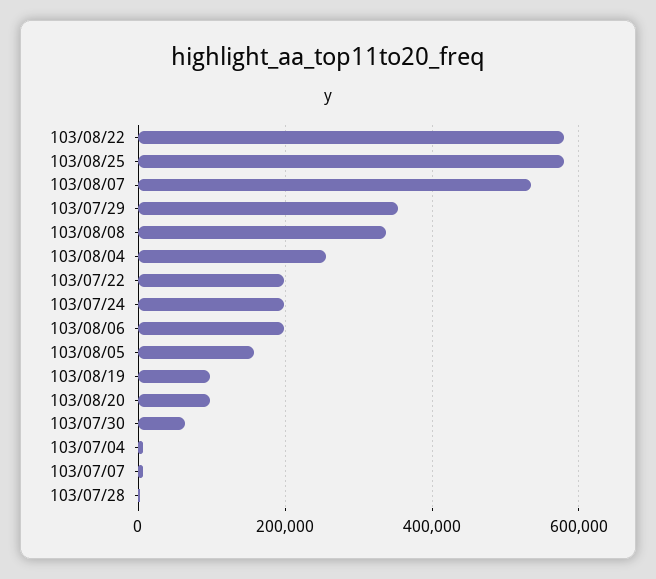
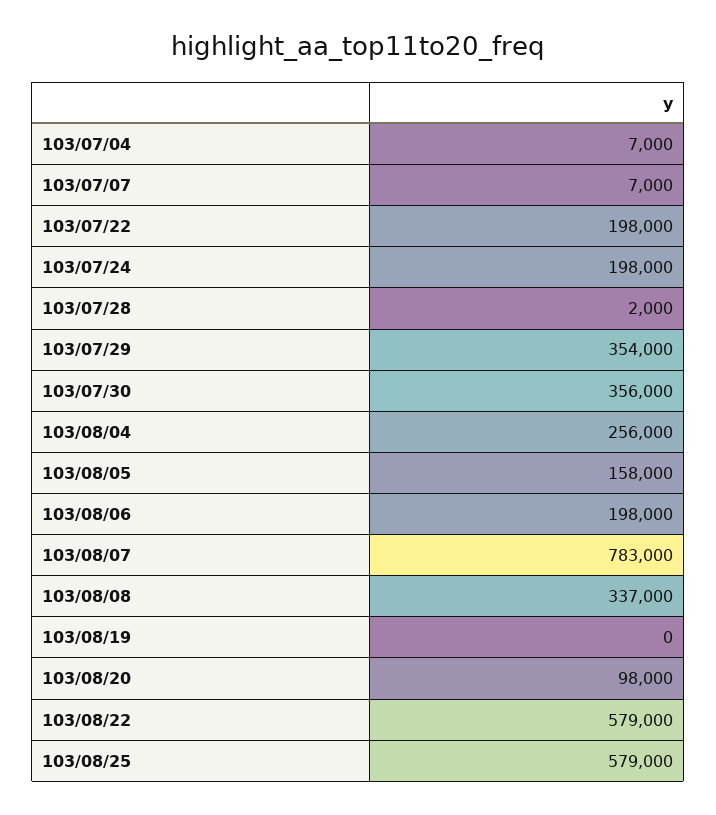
103/08/07: 540000 -> 783000
103/08/19: 100000 -> 0
103/07/30: 60000 -> 356000

